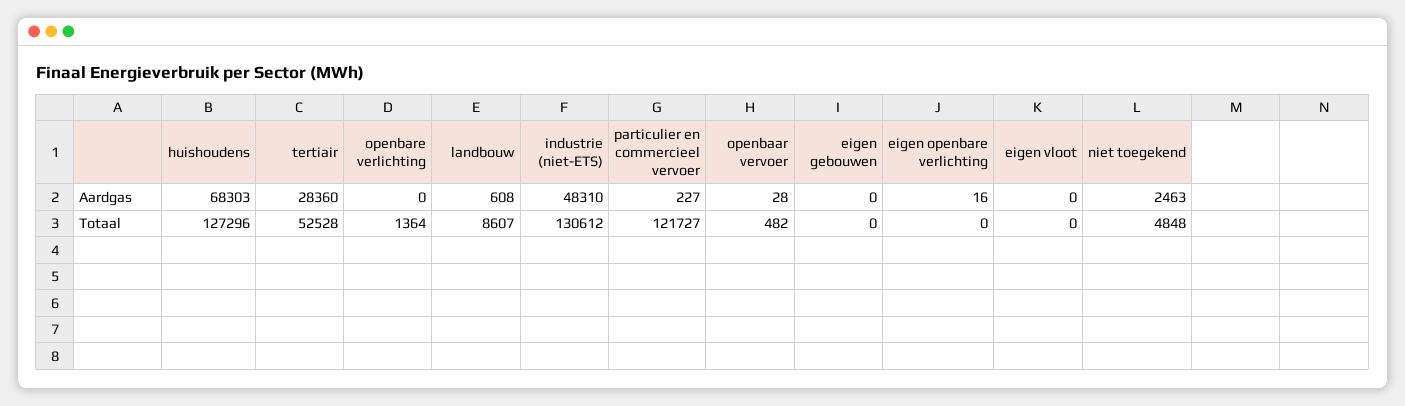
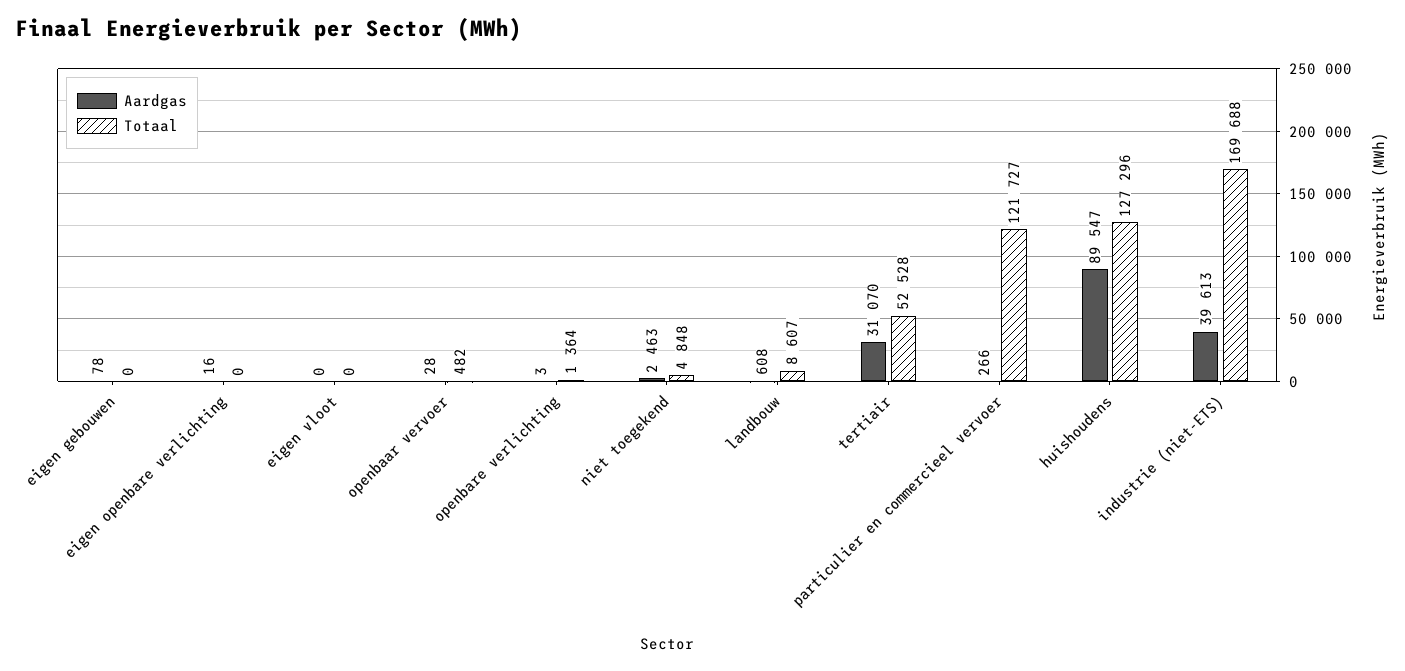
Aardgas, huishoudens: 68303 -> 89547
Aardgas, tertiair: 28360 -> 31070
Aardgas, openbare verlichting: 0 -> 3
Aardgas, industrie (niet-ETS): 48310 -> 39613
Aardgas, particulier en commercieel vervoer: 227 -> 266
Aardgas, eigen gebouwen: 0 -> 78
Totaal, industrie (niet-ETS): 130612 -> 169688

